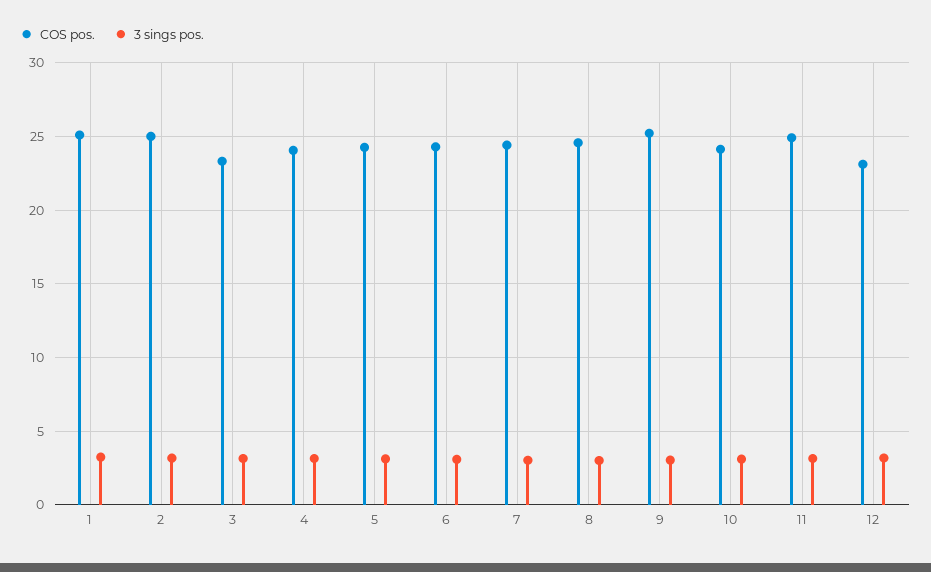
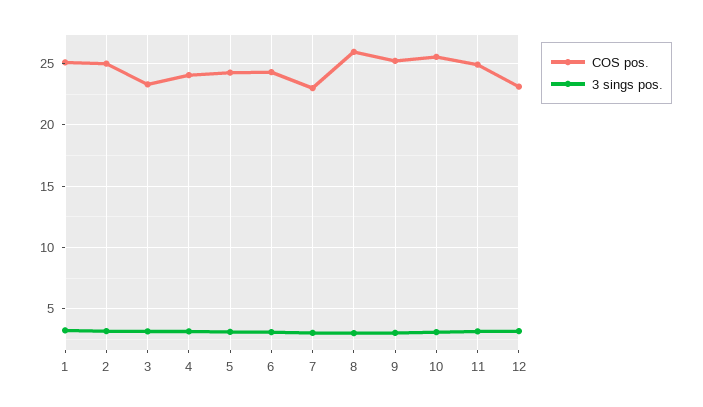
COS pos., 7: 24.5 -> 23
COS pos., 8: 24.5 -> 26
COS pos., 10: 24 -> 25.5

